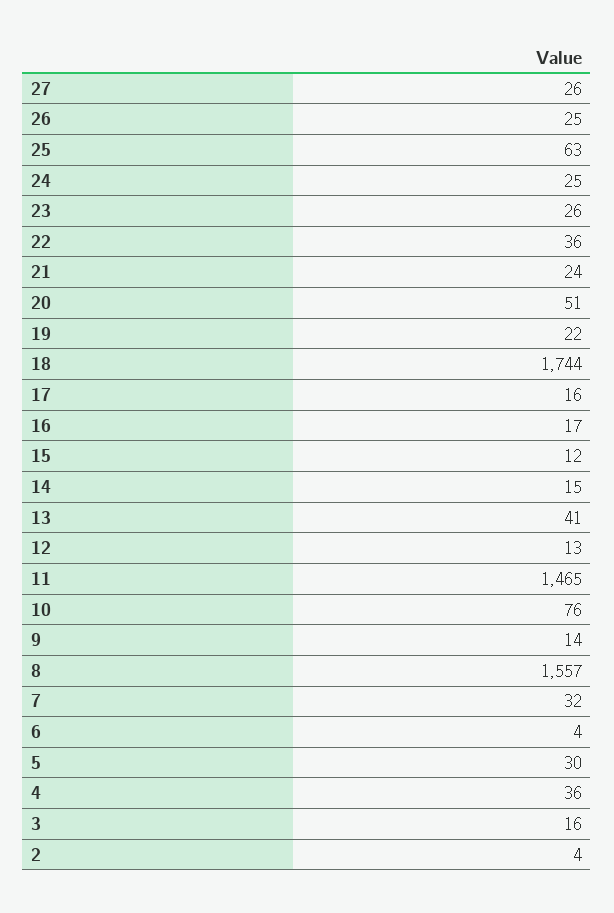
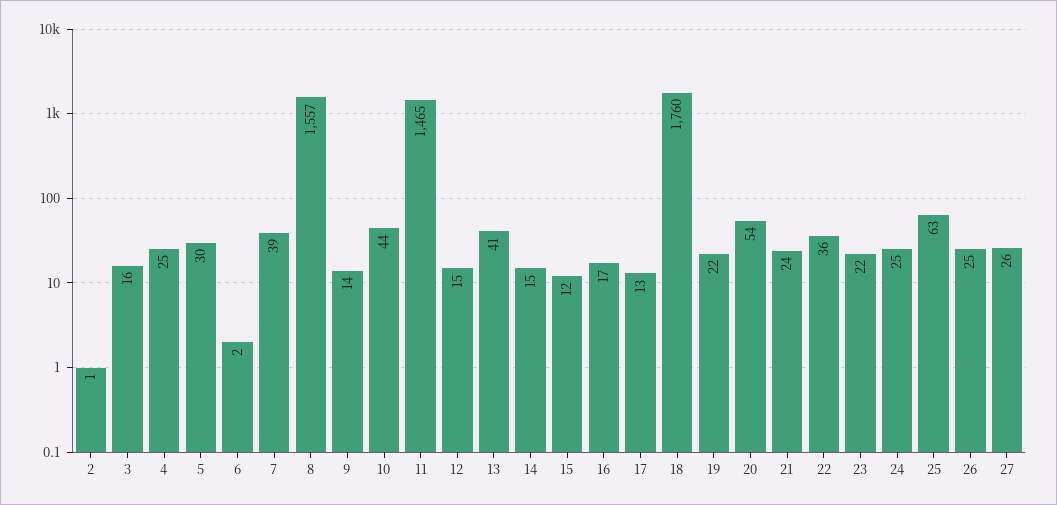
23: 26 -> 22
20: 51 -> 54
18: 1744 -> 1760
17: 16 -> 13
12: 13 -> 15
10: 76 -> 44
7: 32 -> 39
6: 4 -> 2
4: 36 -> 25
2: 4 -> 1

